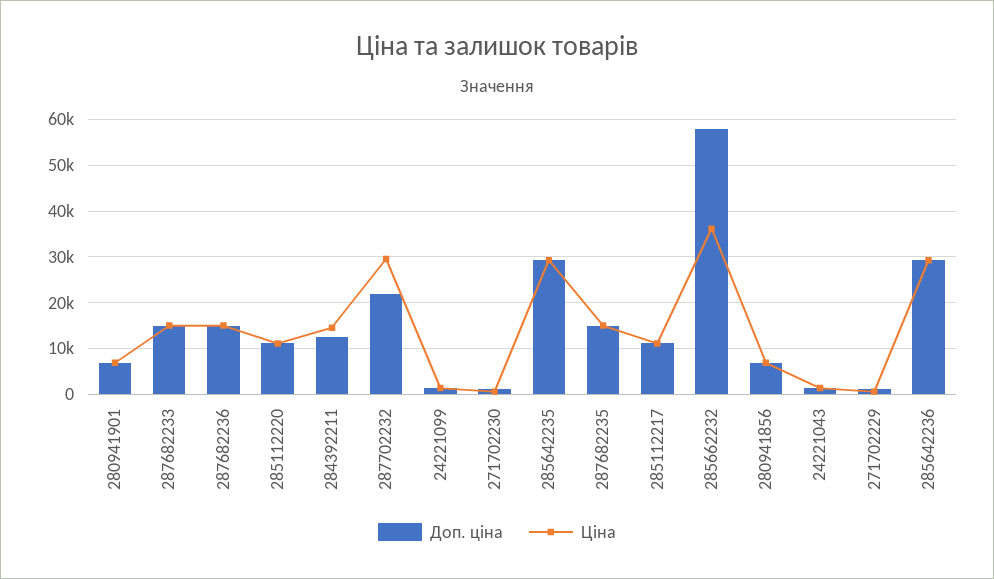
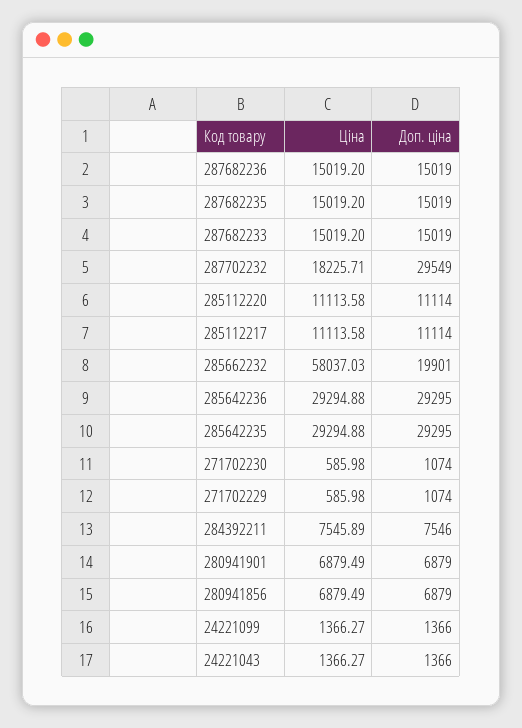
Доп. ціна, 284392211: 12000 -> 7546
Ціна, 284392211: 14000 -> 7545.89
Доп. ціна, 287702232: 22000 -> 29549
Ціна, 287702232: 30000 -> 18225.71
Доп. ціна, 285662232: 58000 -> 19901
Ціна, 285662232: 36000 -> 58037.03

